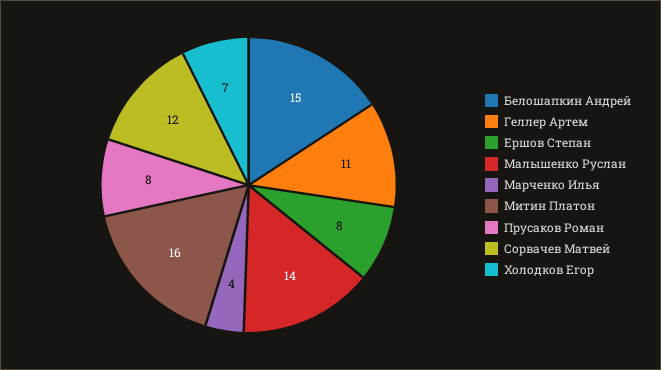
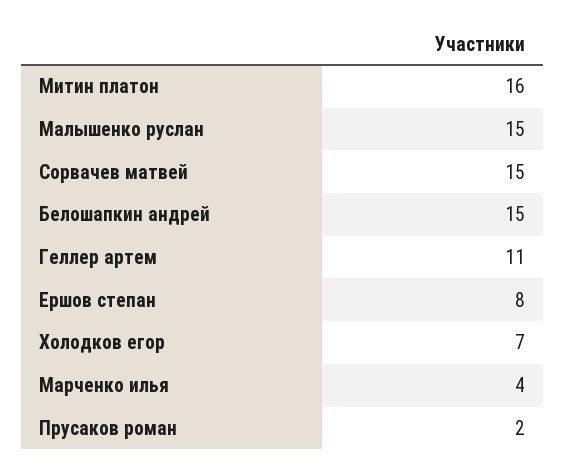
Малышенко Руслан: 14 -> 15
Прусаков Роман: 8 -> 2
Сорвачев Матвей: 12 -> 15

